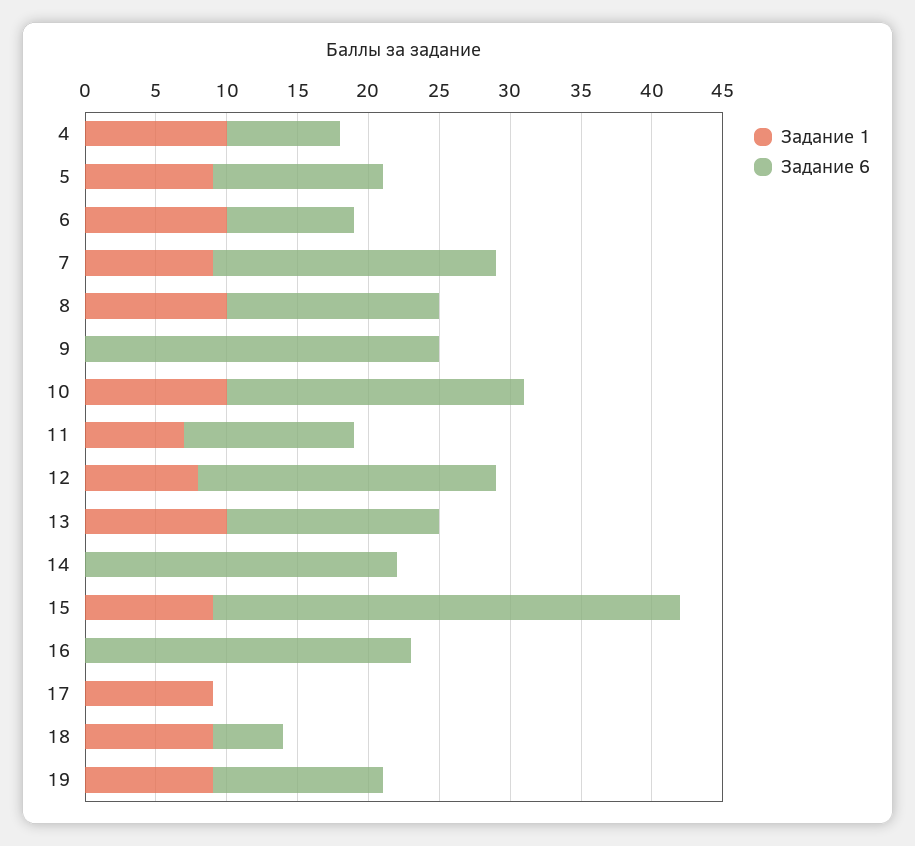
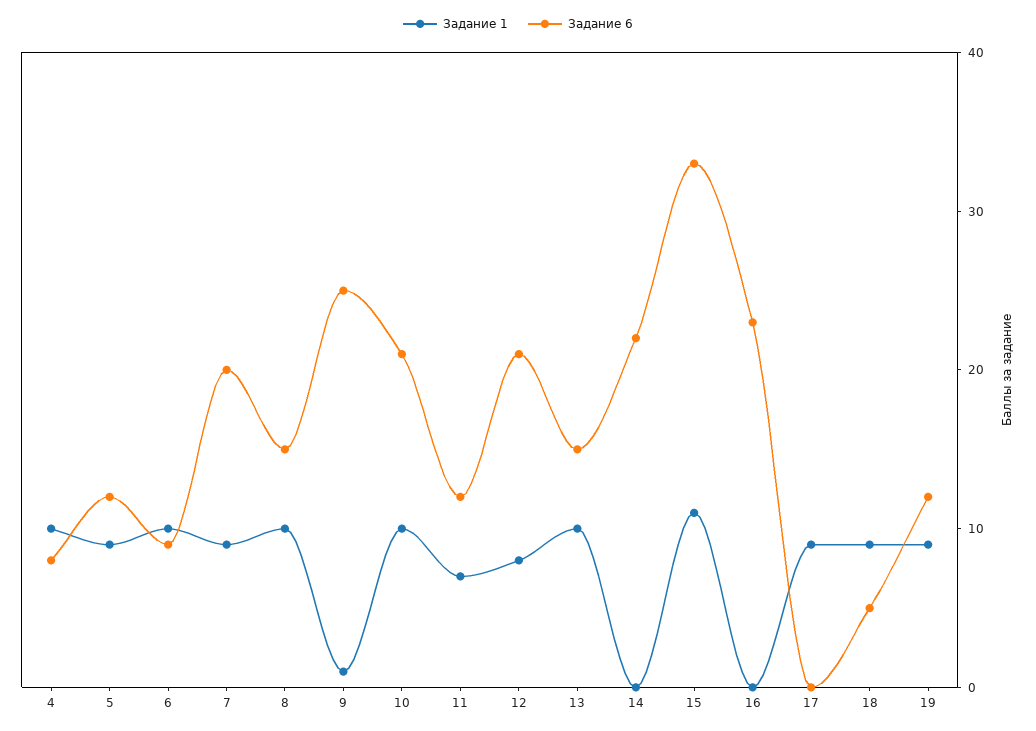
Задание 1, 9: 0 -> 1
Задание 1, 15: 9 -> 11

